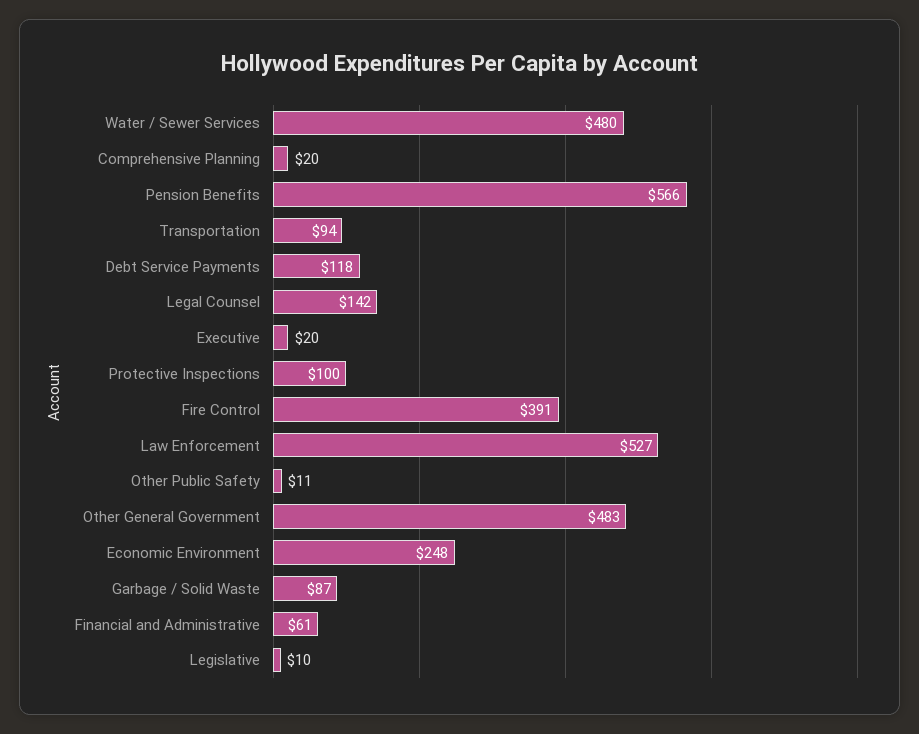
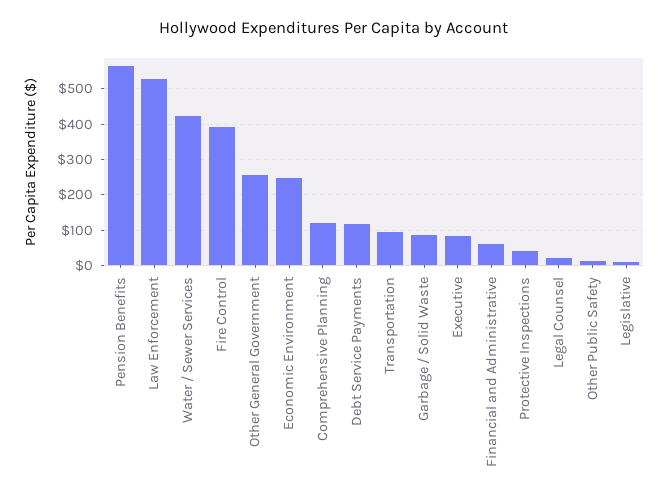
Water / Sewer Services: 480 -> 420
Comprehensive Planning: 20 -> 120
Legal Counsel: 142 -> 20
Executive: 20 -> 80
Protective Inspections: 100 -> 40
Other General Government: 483 -> 260

